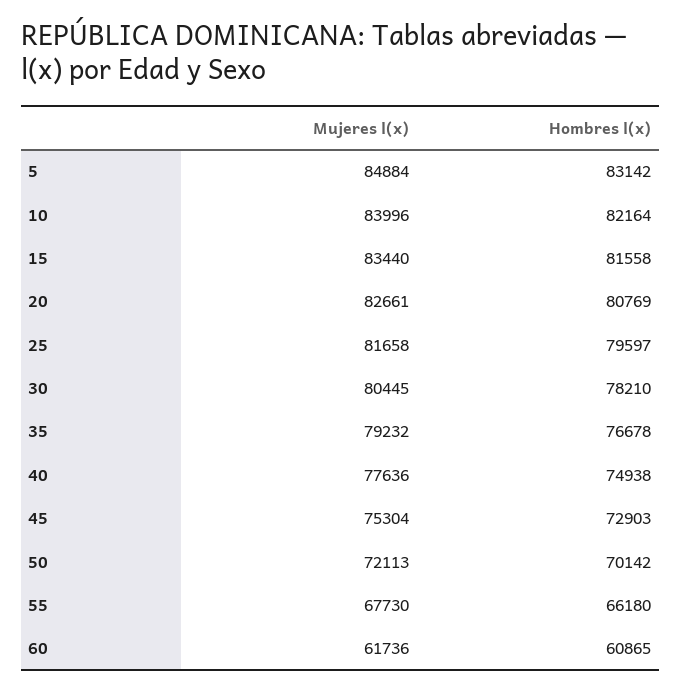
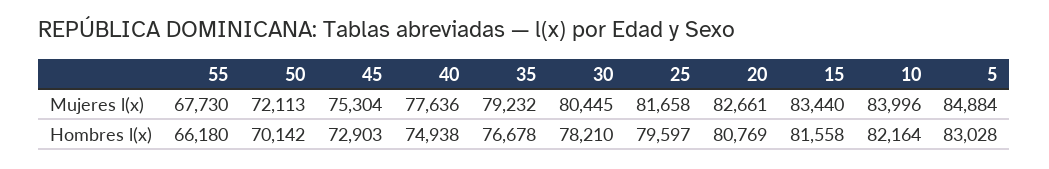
Hombres l(x), 5: 83142 -> 83028
Mujeres l(x), 60: 61736 -> none
Hombres l(x), 60: 60865 -> none

